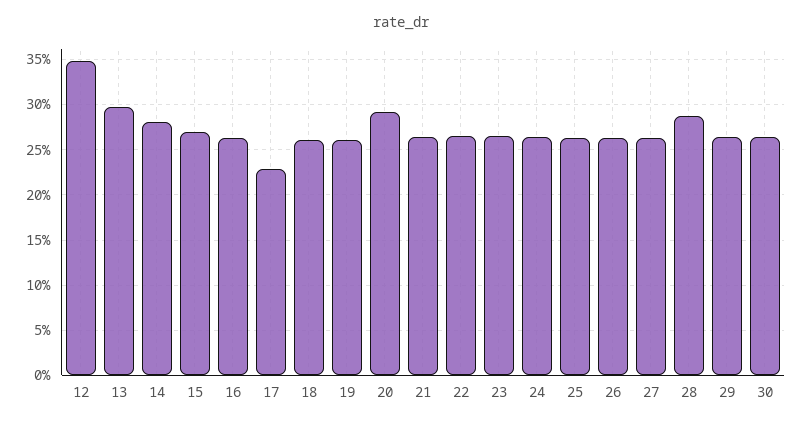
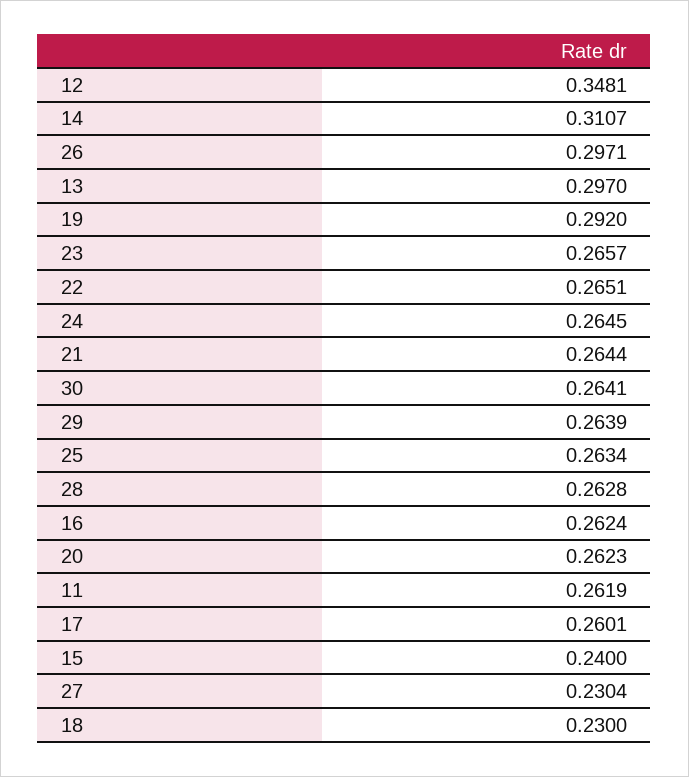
14: 0.28 -> 0.3107
15: 0.27 -> 0.24
17: 0.23 -> 0.2601
18: 0.26 -> 0.23
19: 0.26 -> 0.292
20: 0.29 -> 0.2623
26: 0.26 -> 0.2971
27: 0.26 -> 0.2304
28: 0.29 -> 0.2628
11: none -> 0.2619

